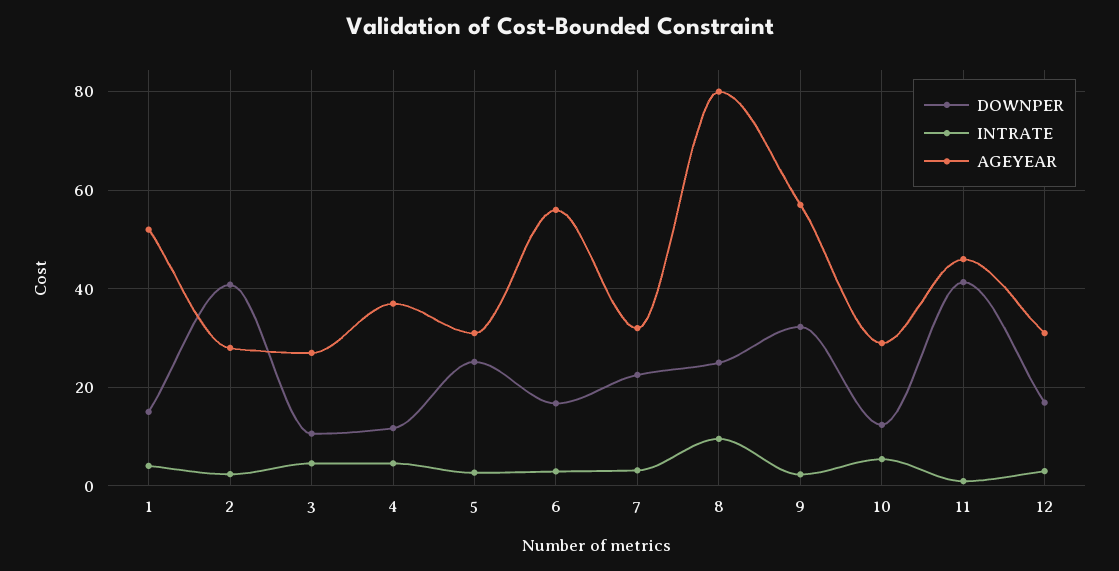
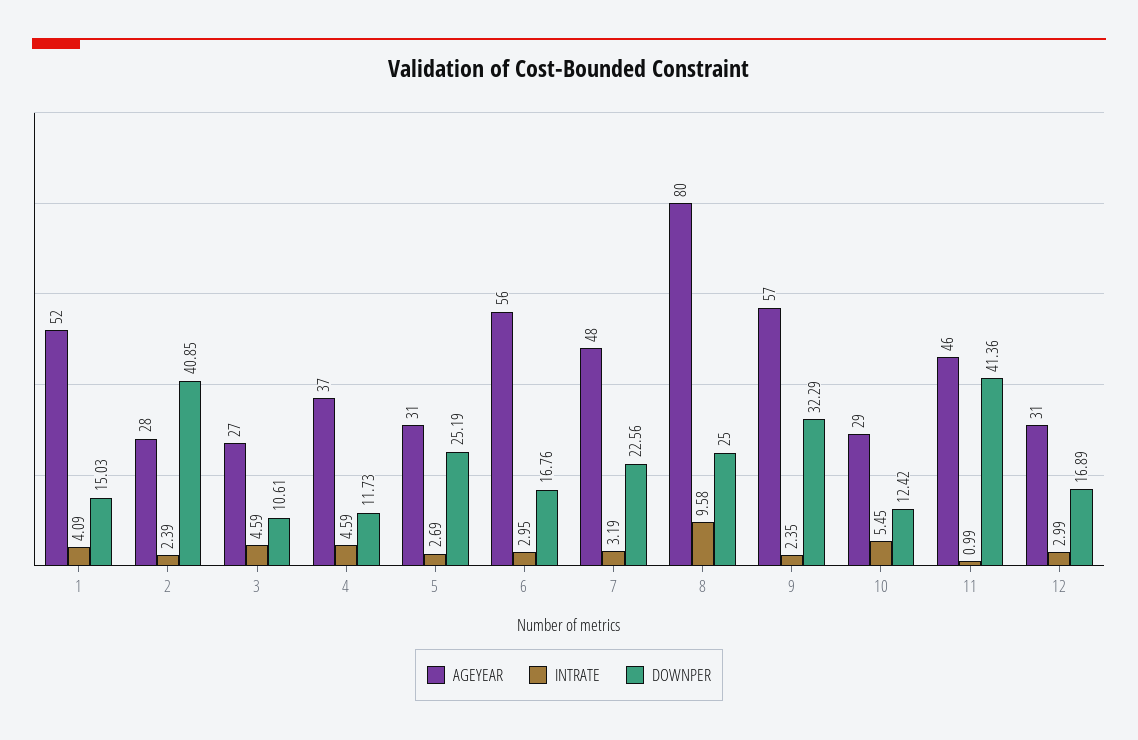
AGEYEAR, 7: 32 -> 48

